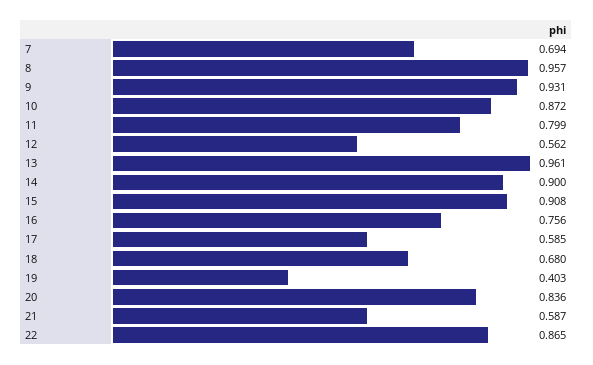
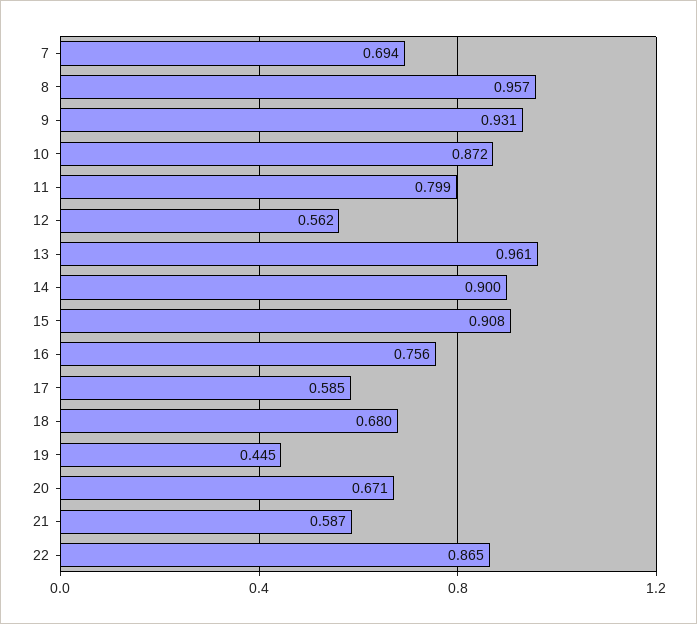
19: 0.403 -> 0.445
20: 0.836 -> 0.671

